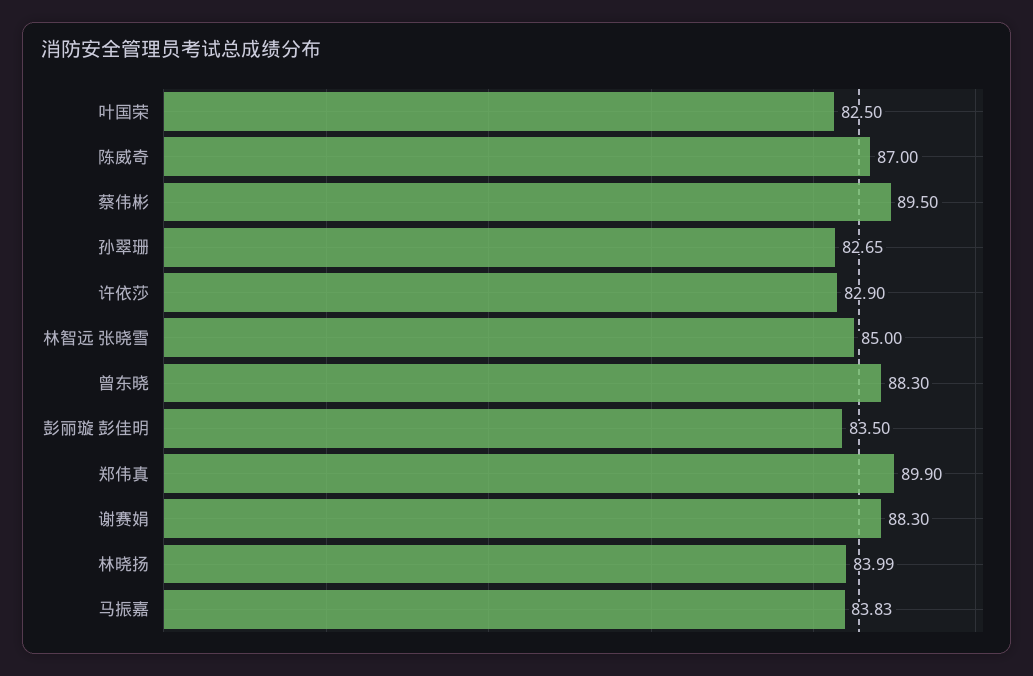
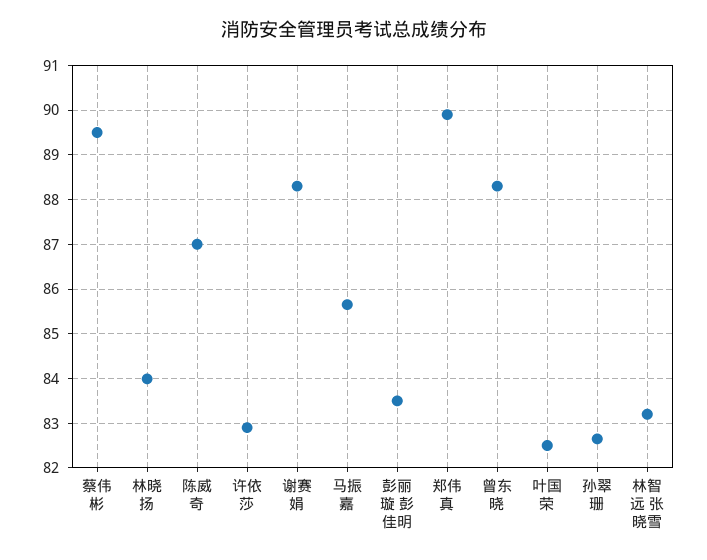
林智远 张晓雪: 85 -> 83.2
马振嘉: 83.83 -> 85.6

